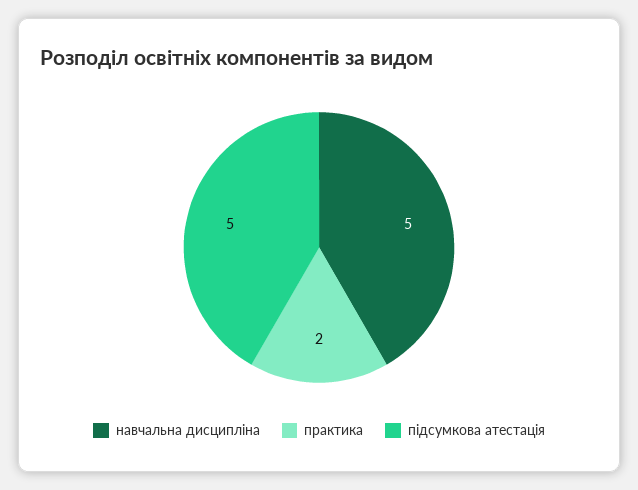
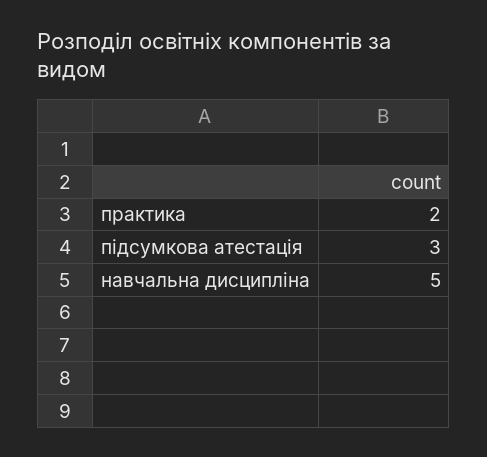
підсумкова атестація: 5 -> 3

